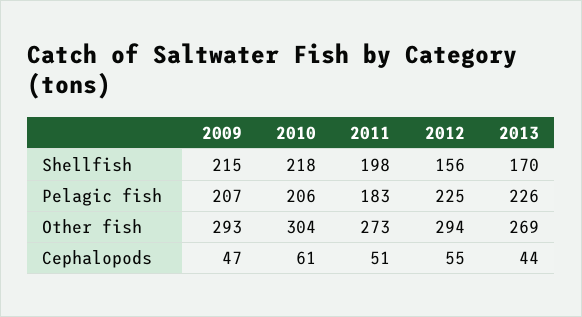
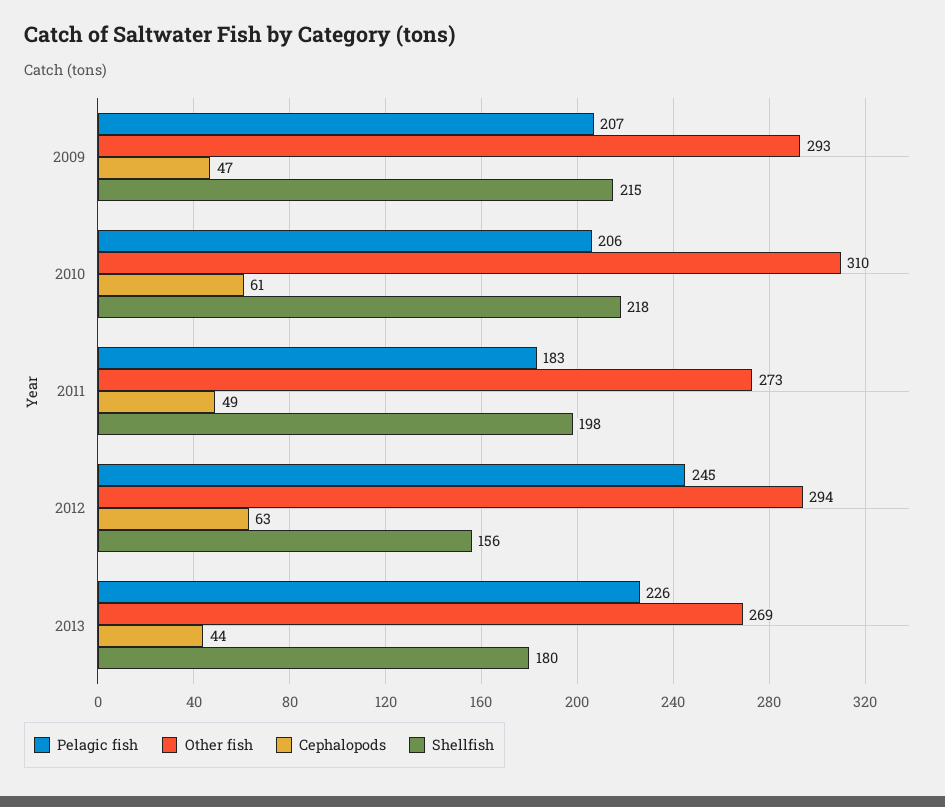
Shellfish, 2013: 170 -> 180
Pelagic fish, 2012: 225 -> 245
Other fish, 2010: 304 -> 310
Cephalopods, 2011: 51 -> 49
Cephalopods, 2012: 55 -> 63

